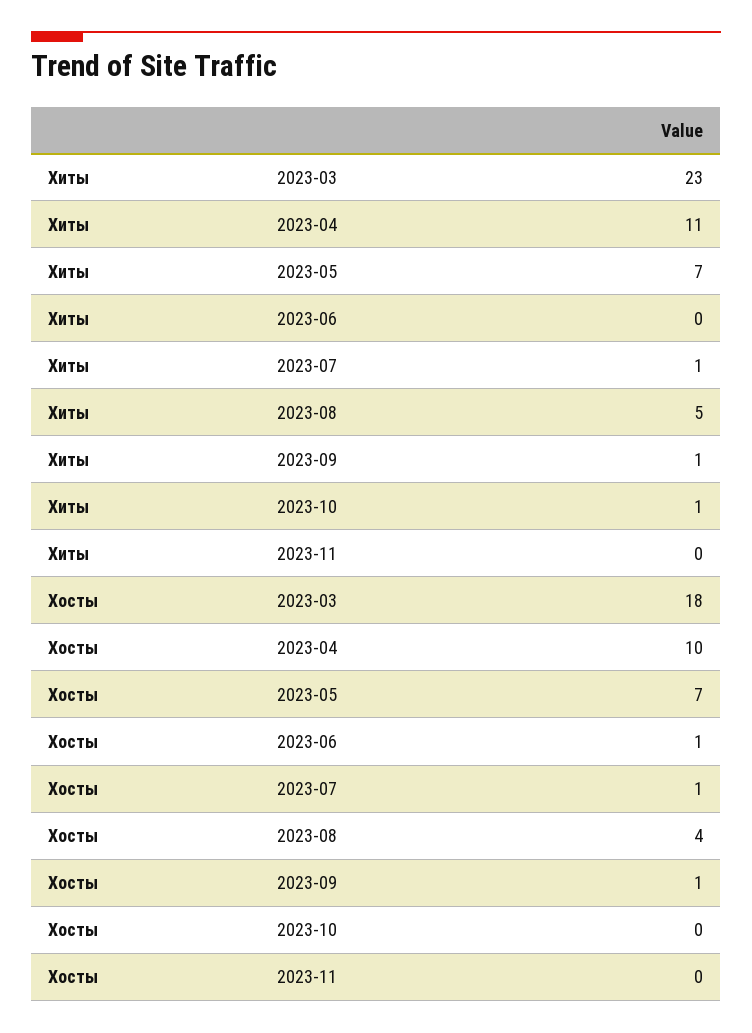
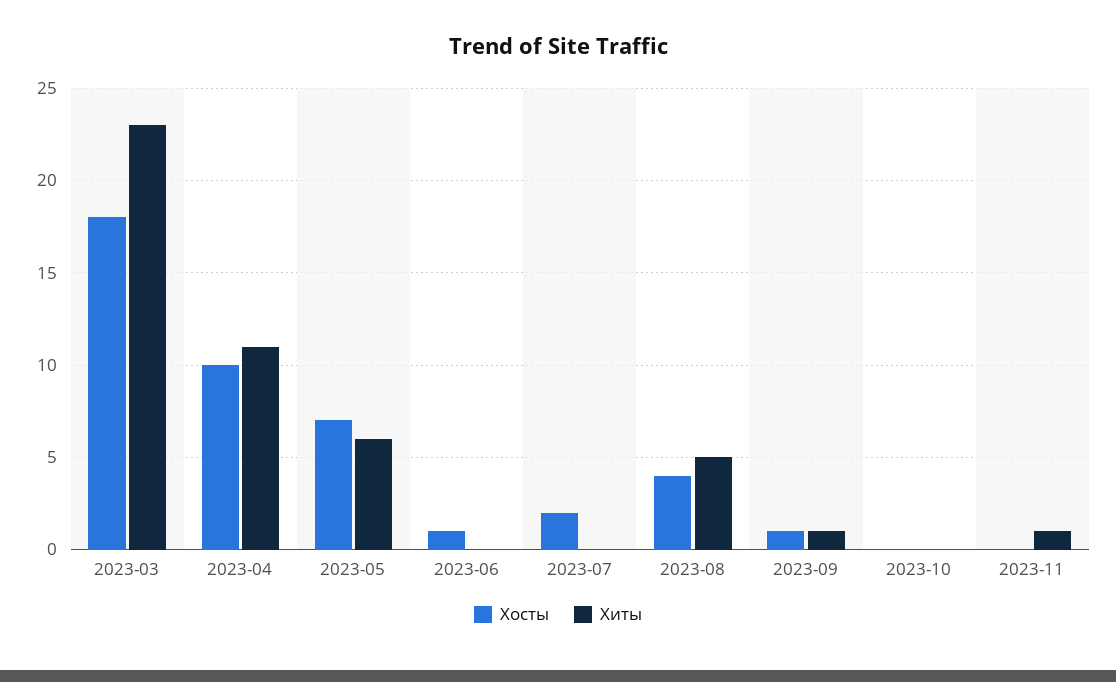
Хиты, 2023-05: 7 -> 6
Хиты, 2023-07: 1 -> 0
Хиты, 2023-10: 1 -> 0
Хиты, 2023-11: 0 -> 1
Хосты, 2023-07: 1 -> 2

